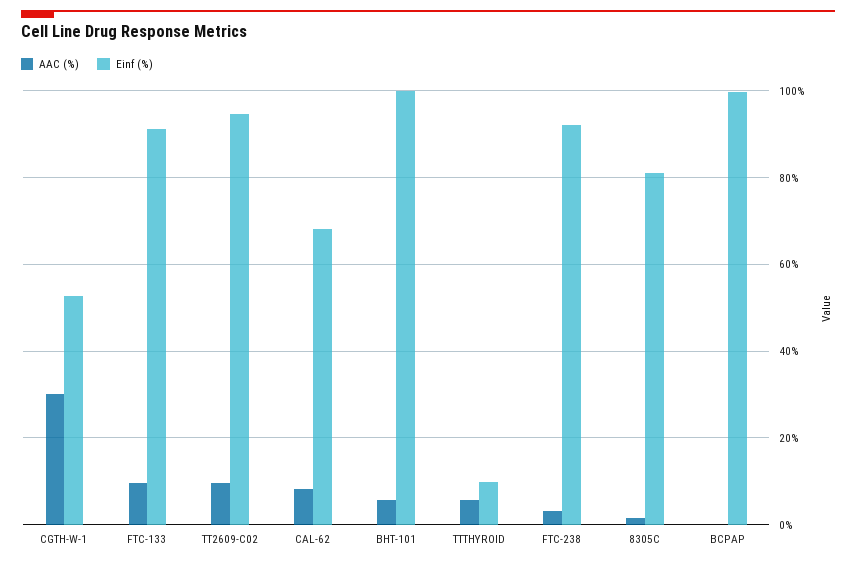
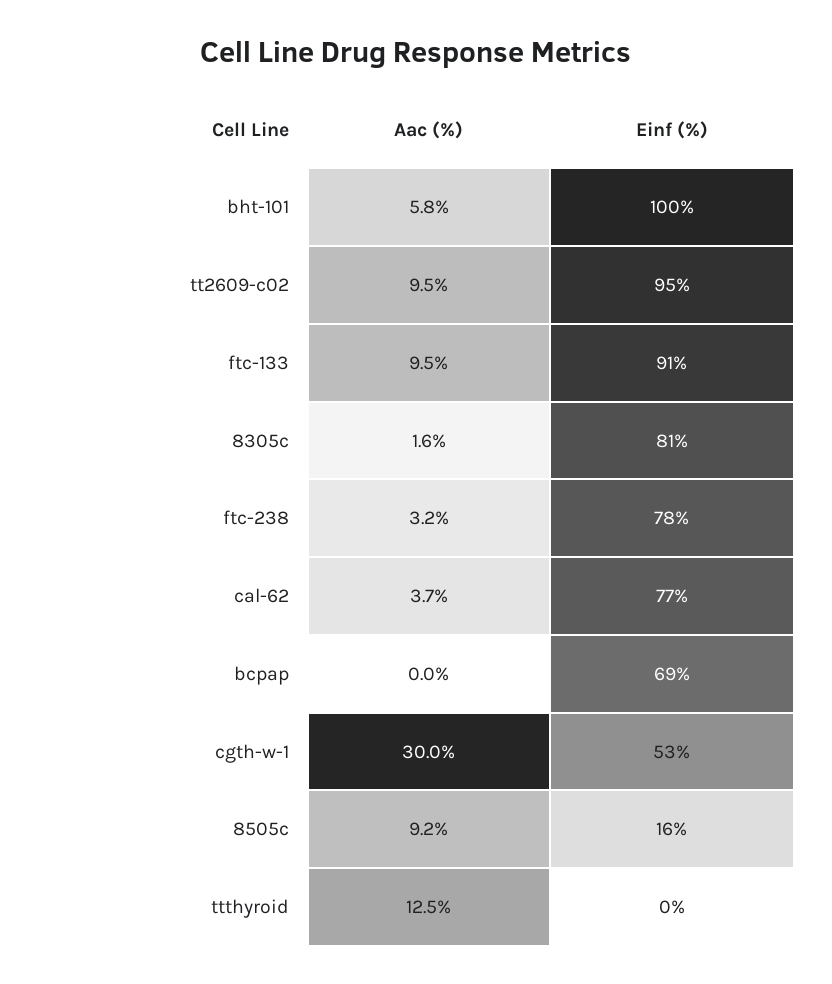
AAC (%), CAL-62: 8 -> 3.7
Einf (%), CAL-62: 68 -> 77
AAC (%), TTTHYROID: 6 -> 12.5
Einf (%), TTTHYROID: 10 -> 0
Einf (%), FTC-238: 92 -> 78
Einf (%), BCPAP: 100 -> 69
AAC (%), 8505c: none -> 9.2
Einf (%), 8505c: none -> 16

